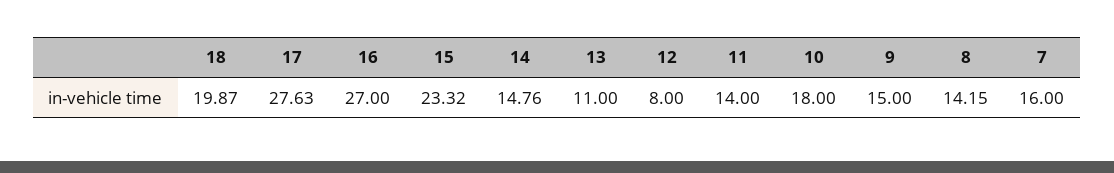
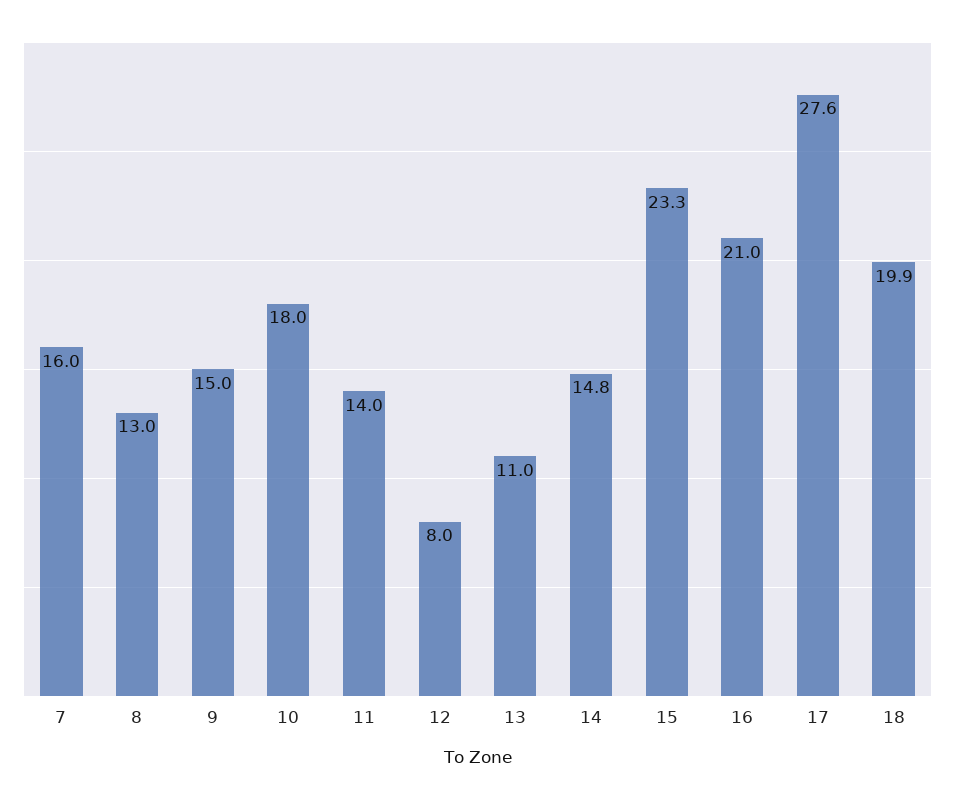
16: 27 -> 21
8: 14.15 -> 13

